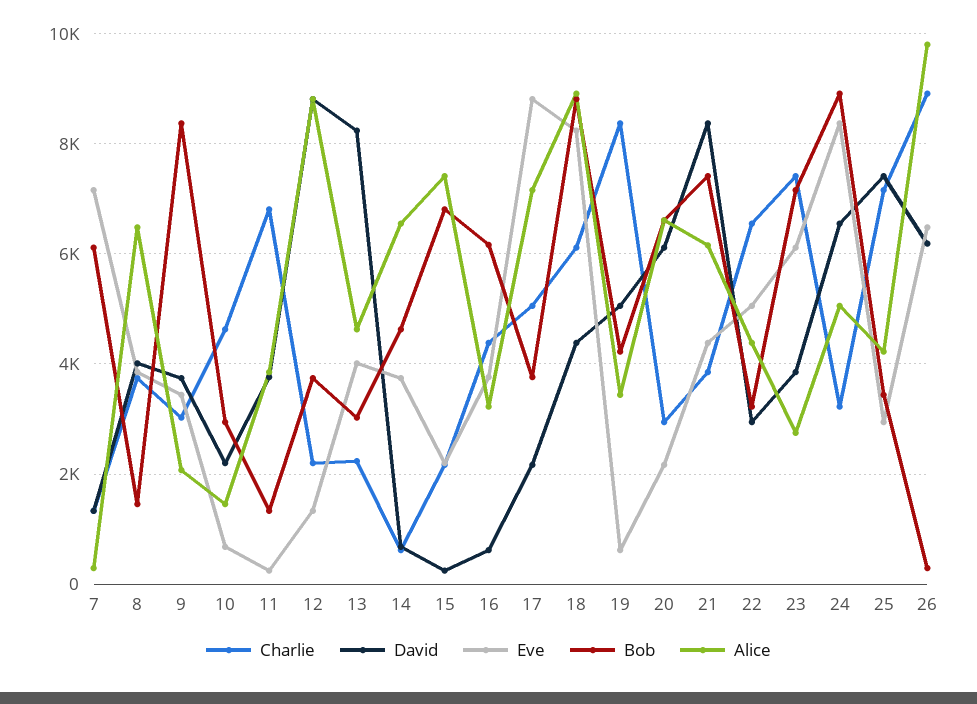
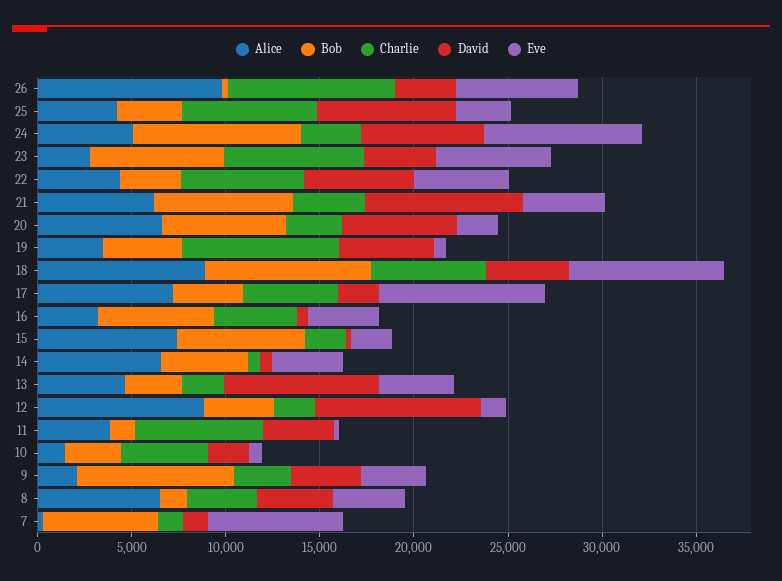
David, 22: 3000 -> 6000
David, 26: 6200 -> 3000

